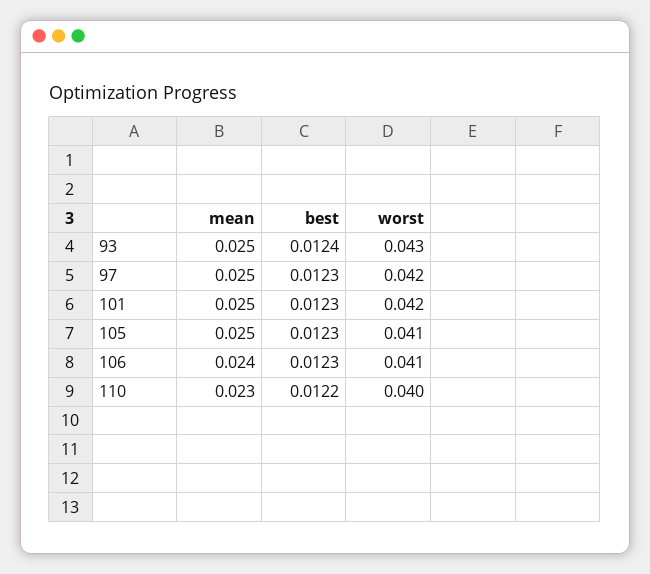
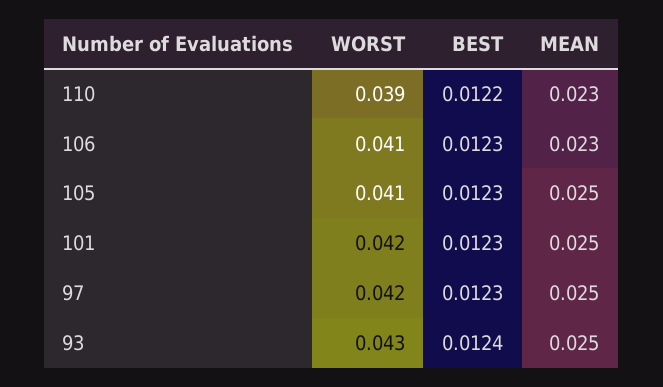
mean, 106: 0.024 -> 0.023
worst, 110: 0.04 -> 0.039

